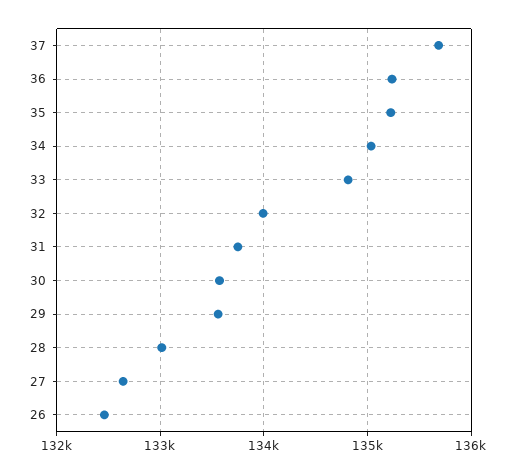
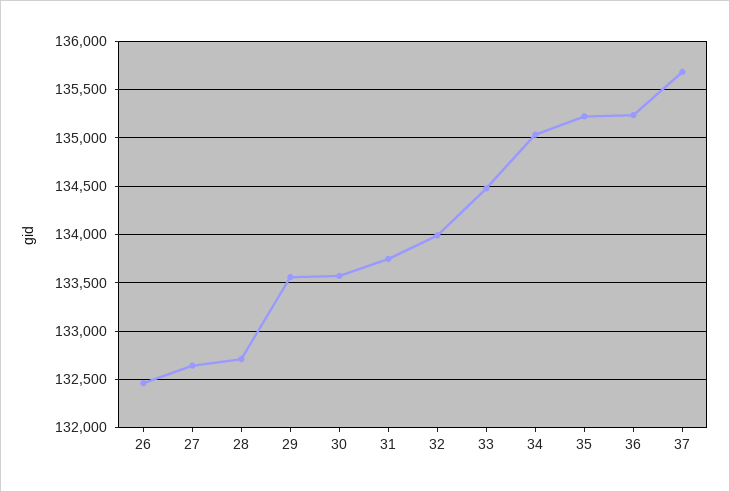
33: 134800 -> 134500
28: 133000 -> 132700

